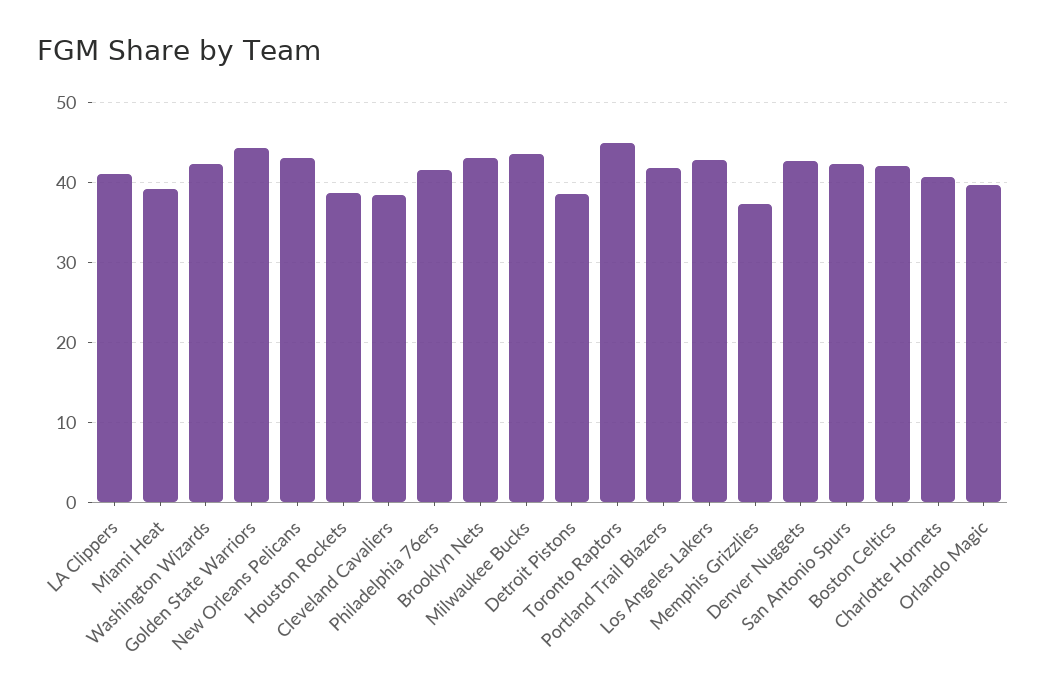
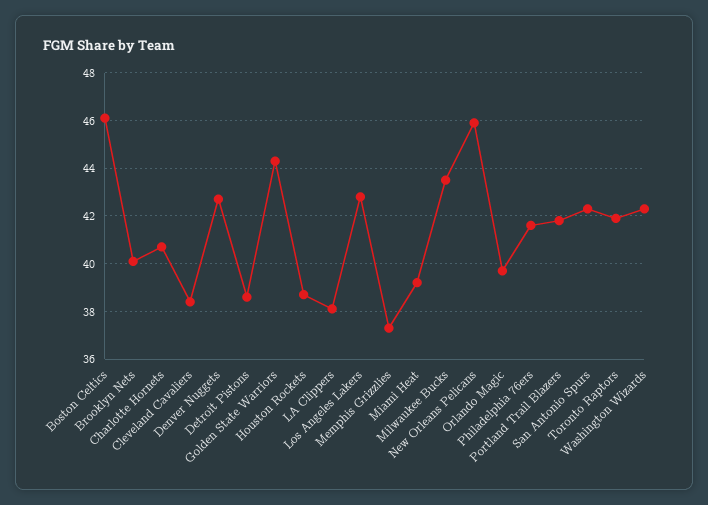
LA Clippers: 41 -> 38
New Orleans Pelicans: 43 -> 46
Brooklyn Nets: 43 -> 40
Toronto Raptors: 45 -> 42
Boston Celtics: 42 -> 46

